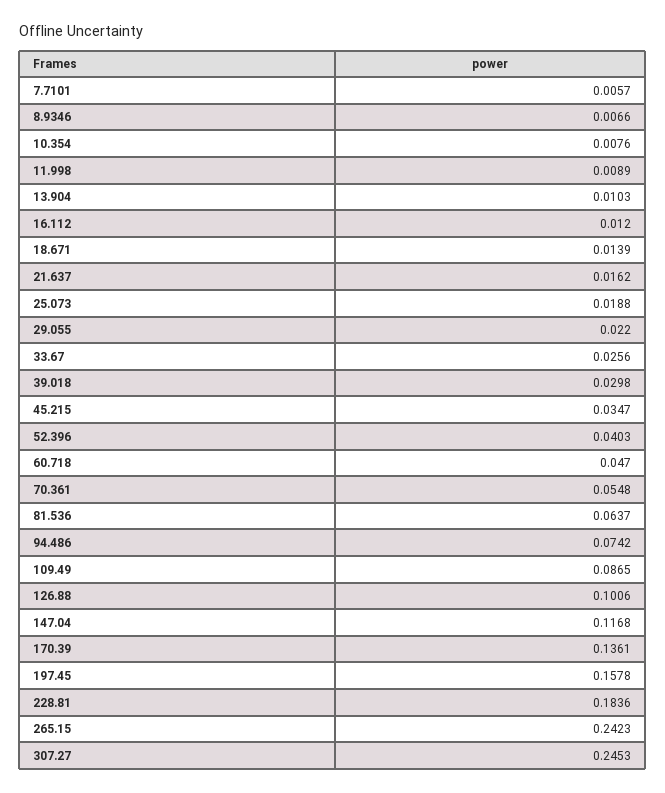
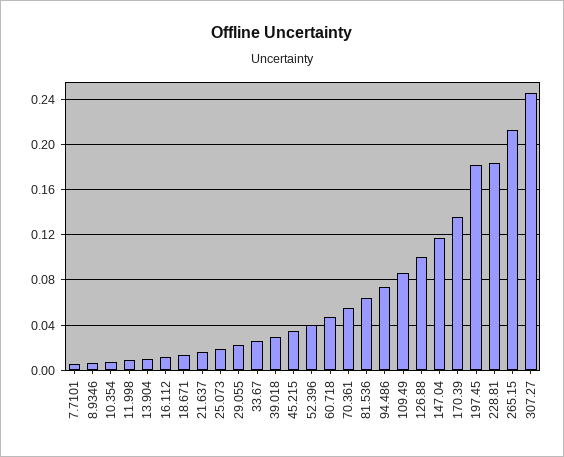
197.45: 0.1578 -> 0.18
265.15: 0.2423 -> 0.21

